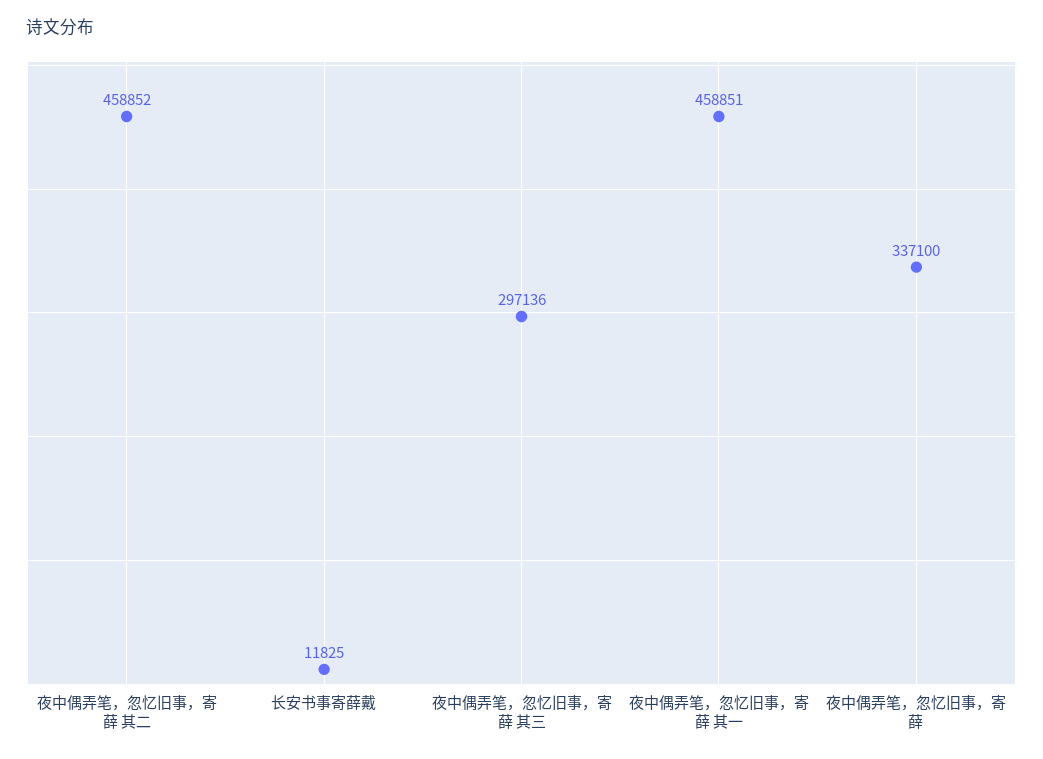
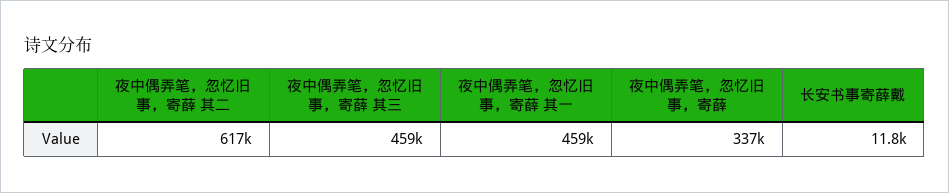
夜中偶弄笔，忽忆旧事，寄薛 其二: 458852 -> 617000
夜中偶弄笔，忽忆旧事，寄薛 其三: 297136 -> 459000

